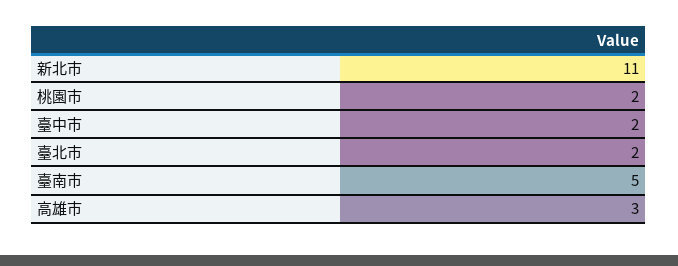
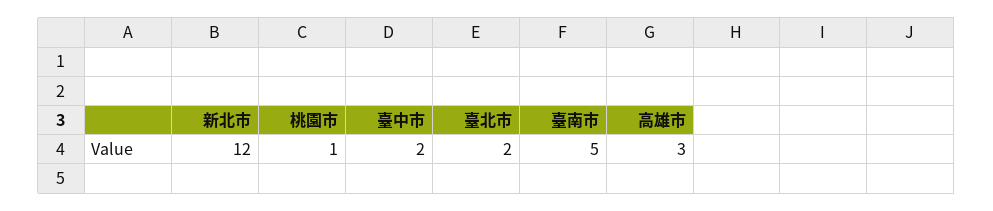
新北市: 11 -> 12
桃園市: 2 -> 1

